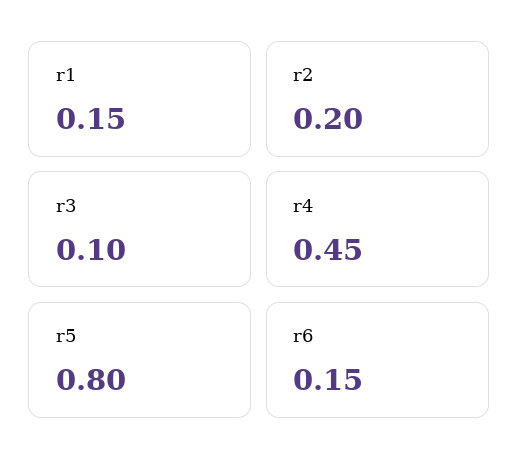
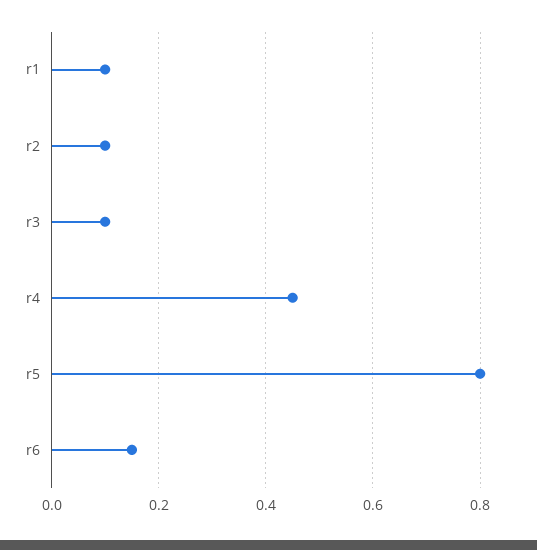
r1: 0.15 -> 0.1
r2: 0.2 -> 0.1

